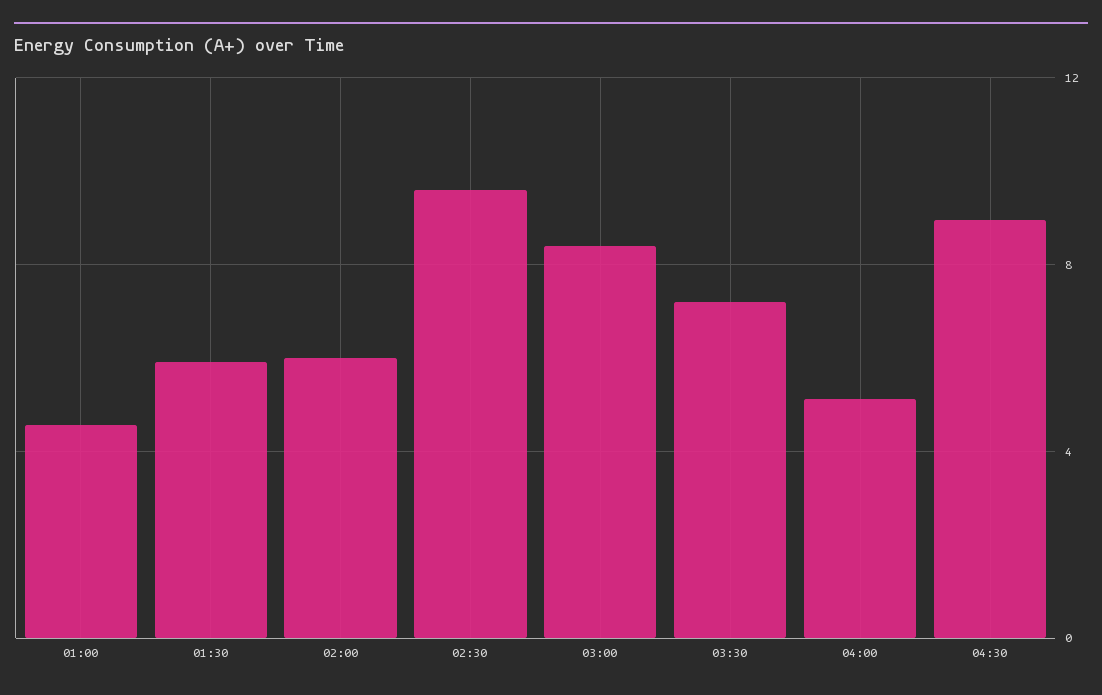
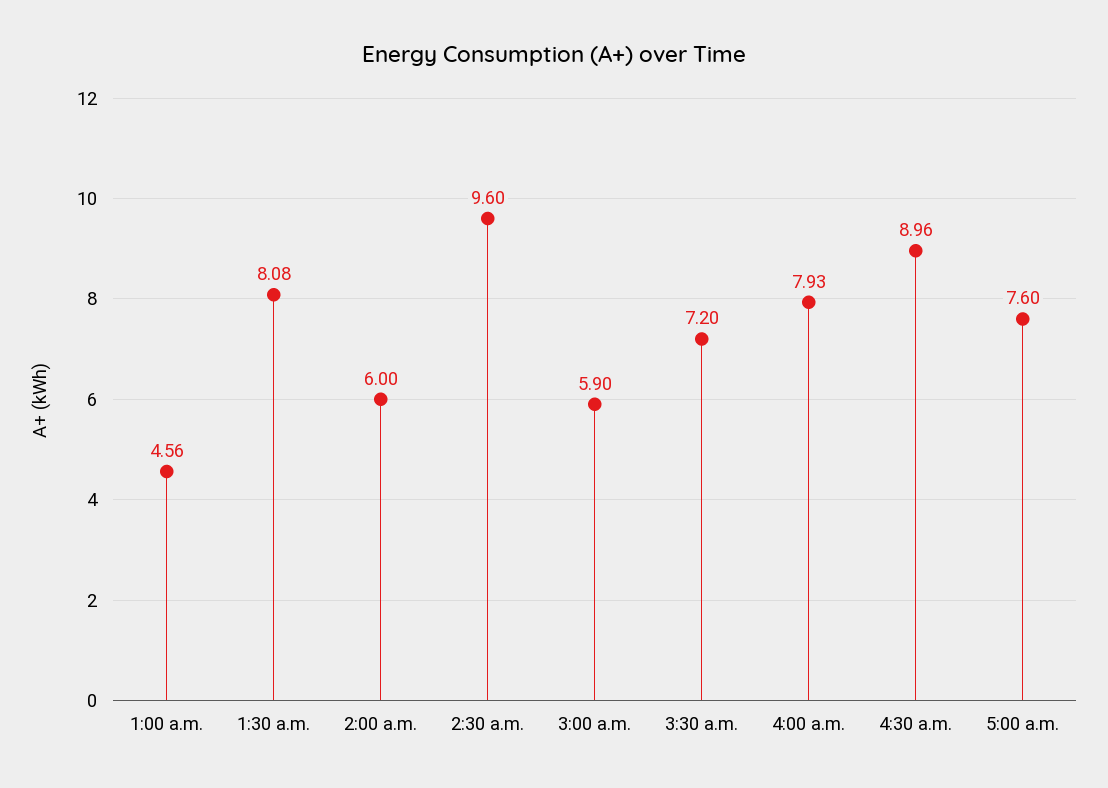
01:30: 6 -> 8.08
03:00: 8.5 -> 5.9
04:00: 5 -> 7.93
5:00 a.m.: none -> 7.6

